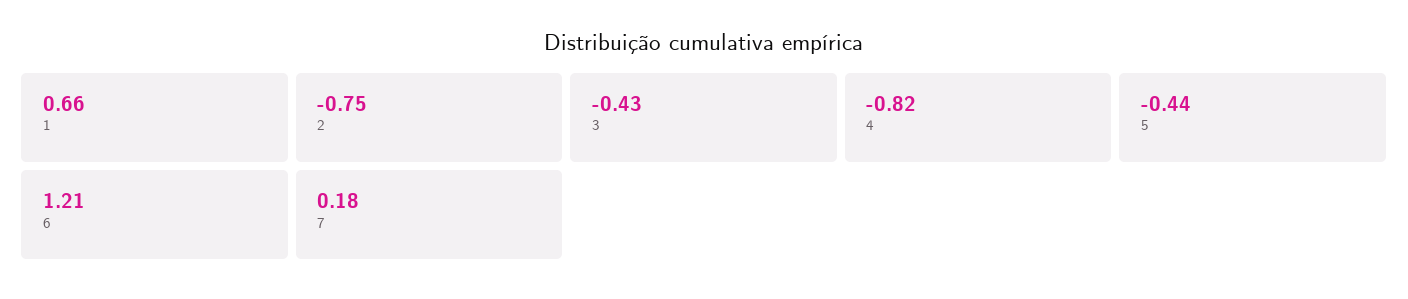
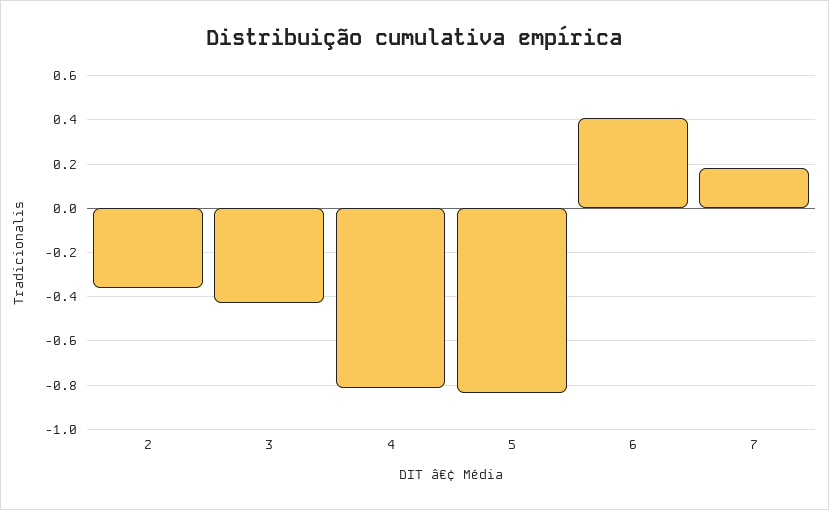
1: 0.66 -> none
2: -0.75 -> -0.35
5: -0.44 -> -0.85
6: 1.21 -> 0.4

